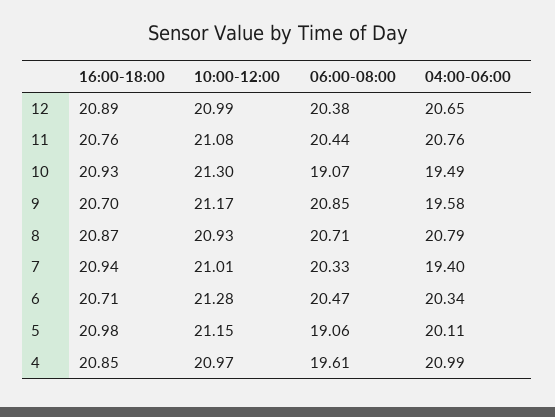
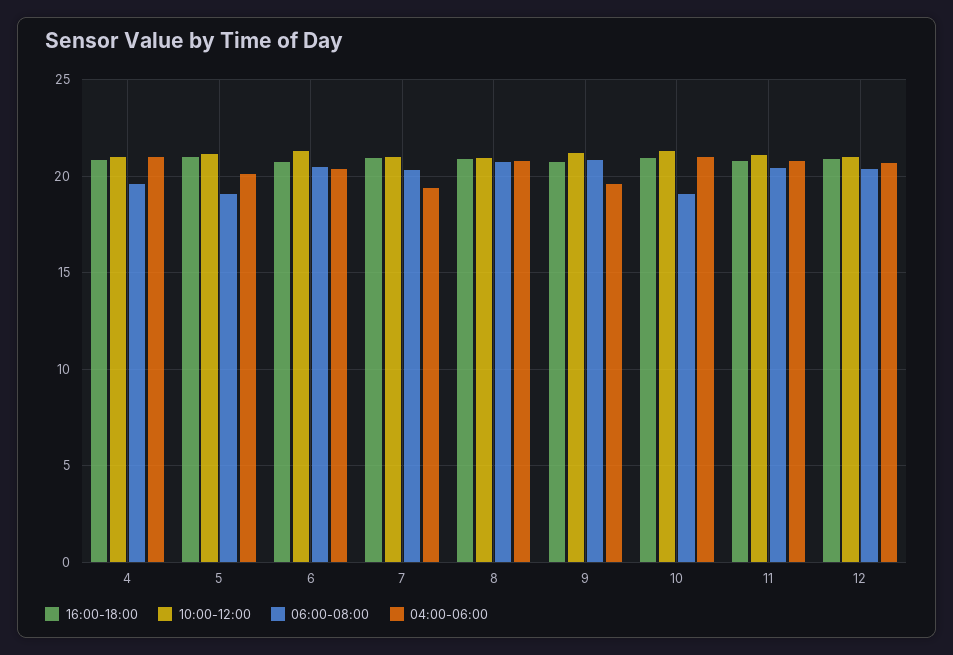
04:00-06:00, 10: 19.49 -> 21

